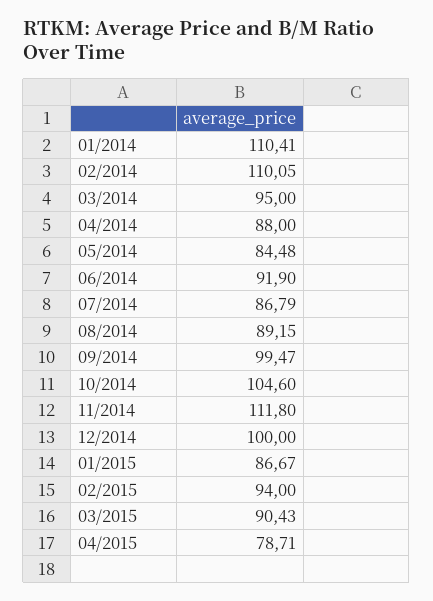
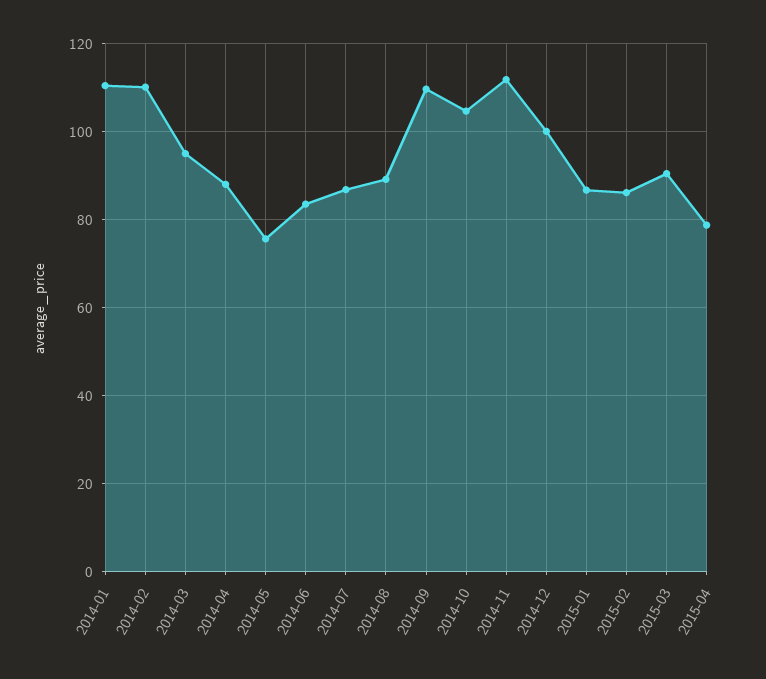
05/2014: 84.48 -> 76
06/2014: 91.9 -> 84
09/2014: 99.47 -> 110
02/2015: 94 -> 86

